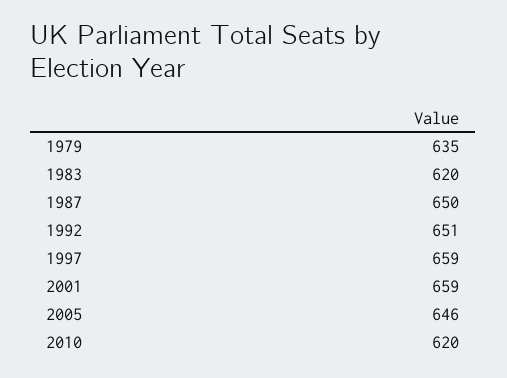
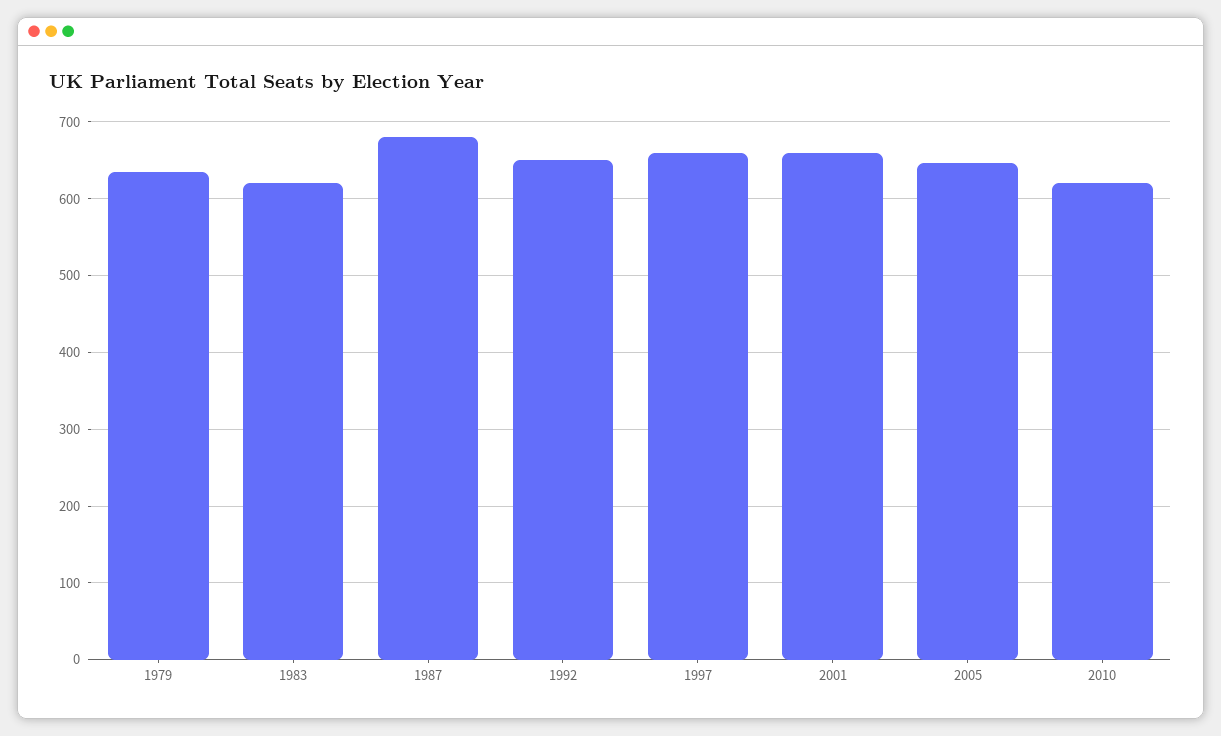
1987: 650 -> 680

